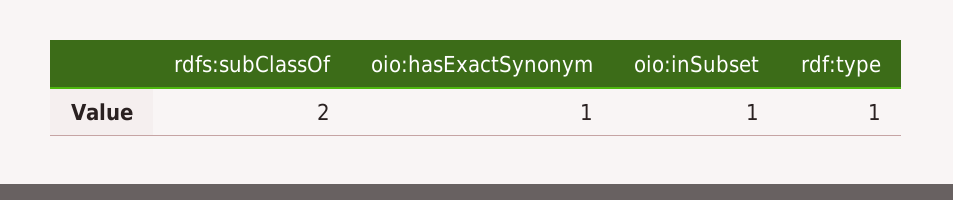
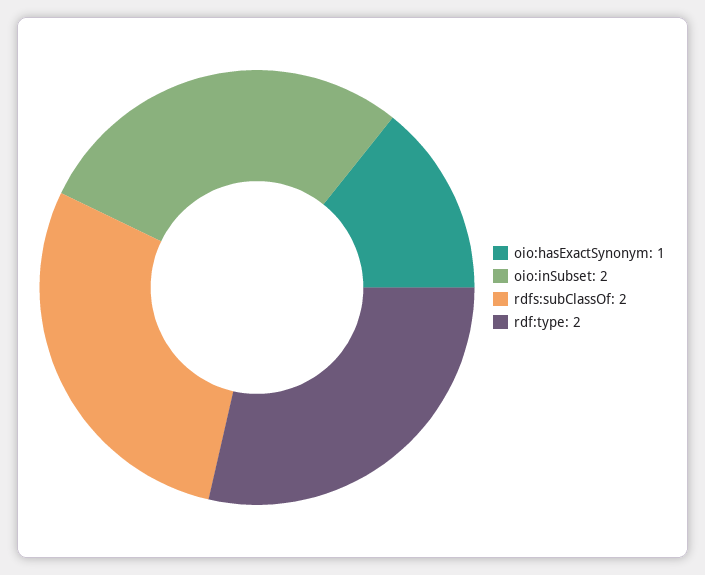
oio:inSubset: 1 -> 2
rdf:type: 1 -> 2

